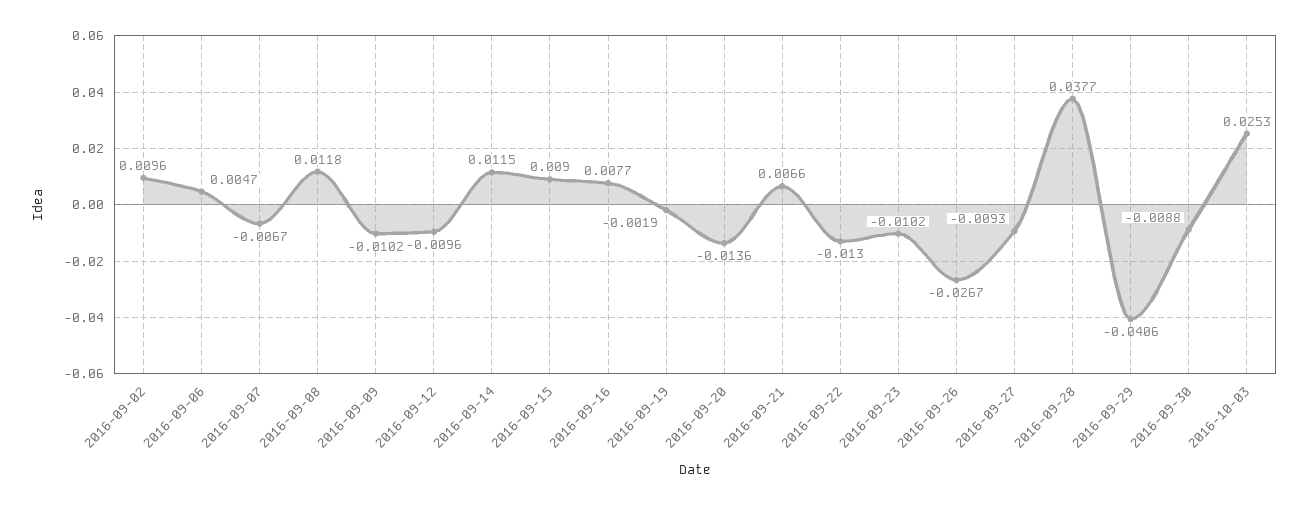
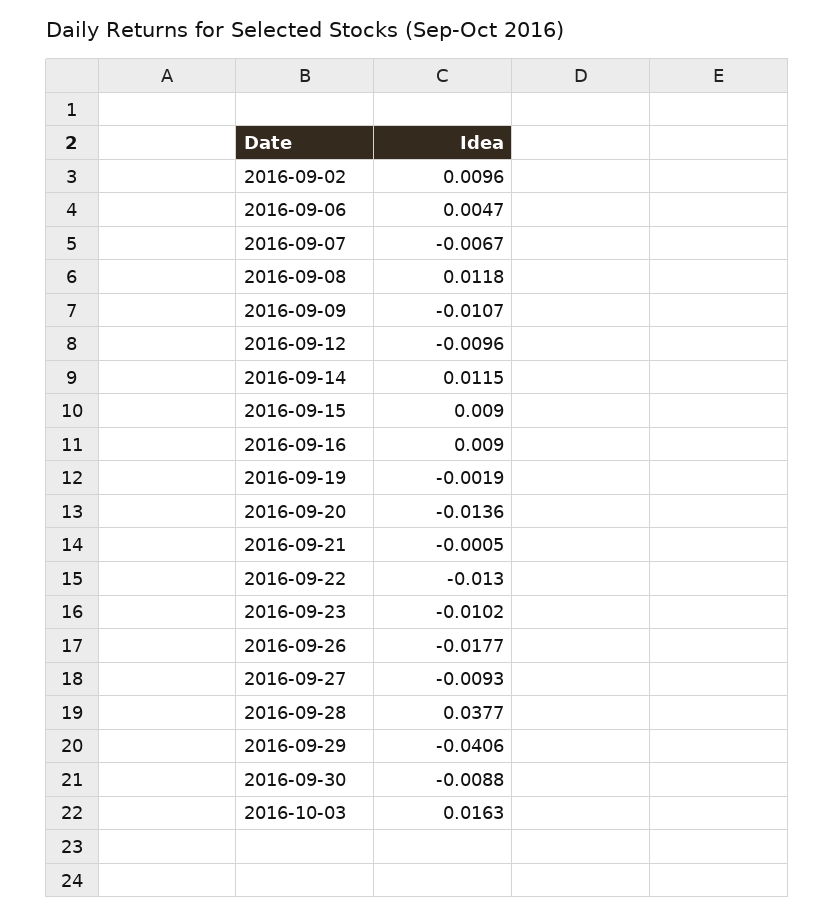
2016-09-09: -0.0102 -> -0.0107
2016-09-16: 0.0077 -> 0.009
2016-09-21: 0.0066 -> -0.0005
2016-09-26: -0.0267 -> -0.0177
2016-10-03: 0.0253 -> 0.0163

